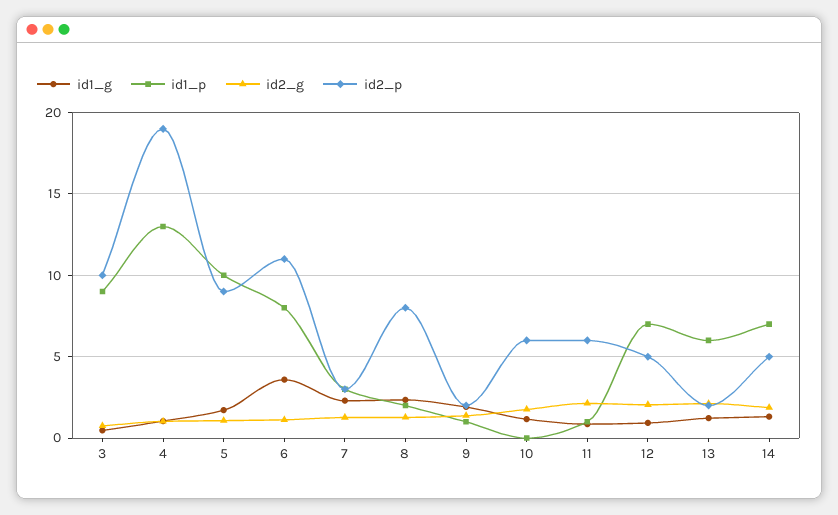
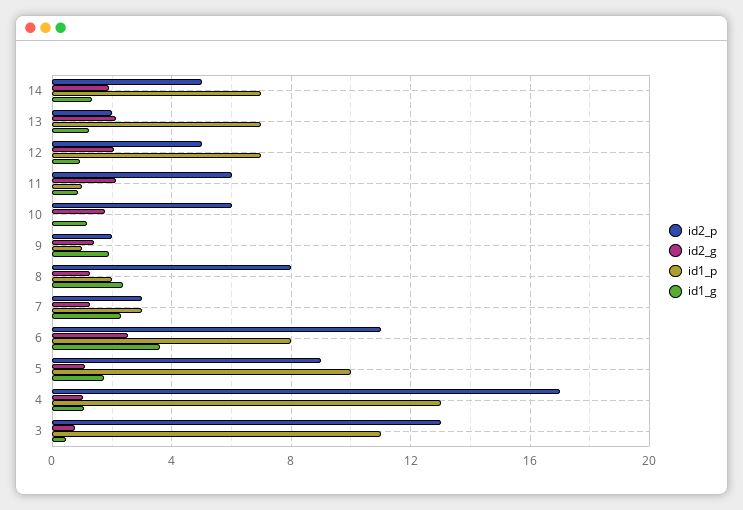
id1_p, 3: 9 -> 11
id2_p, 3: 10 -> 13
id2_p, 4: 19 -> 17
id2_g, 6: 1 -> 2.5
id1_p, 13: 6 -> 7

